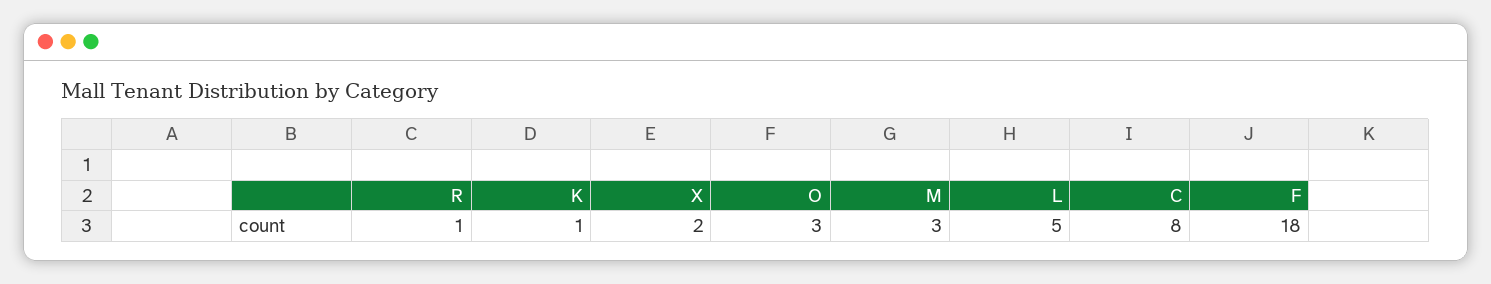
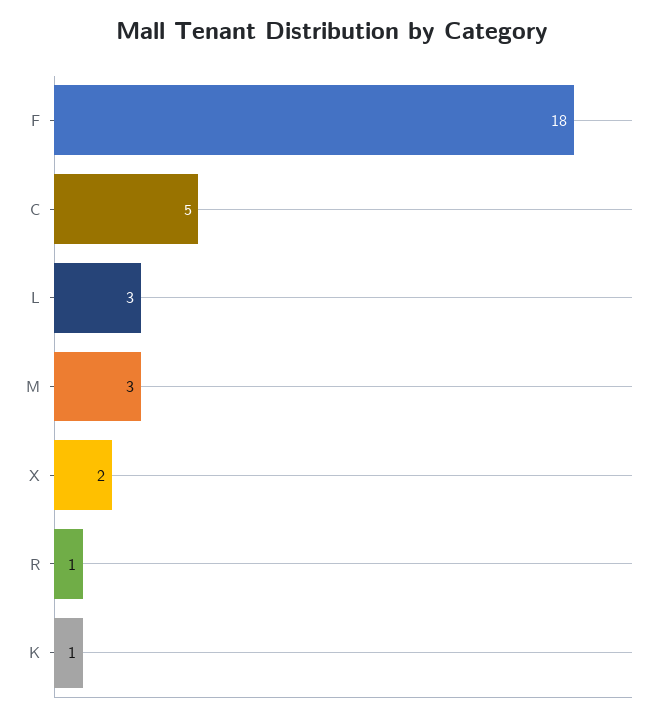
O: 3 -> none
L: 5 -> 3
C: 8 -> 5

